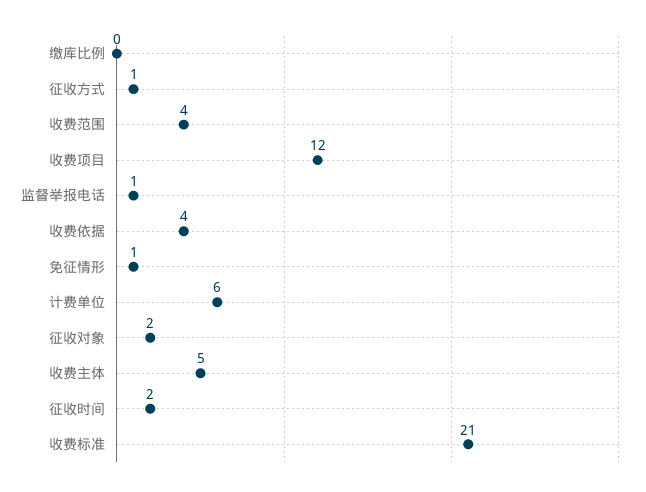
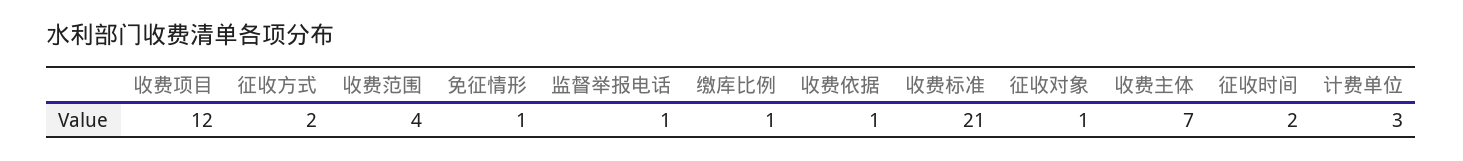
缴库比例: 0 -> 1
征收方式: 1 -> 2
收费依据: 4 -> 1
计费单位: 6 -> 3
征收对象: 2 -> 1
收费主体: 5 -> 7

